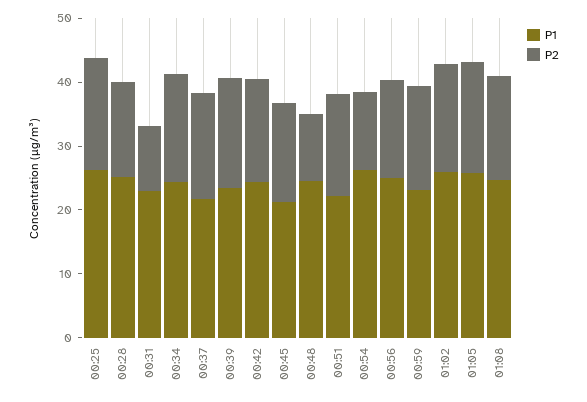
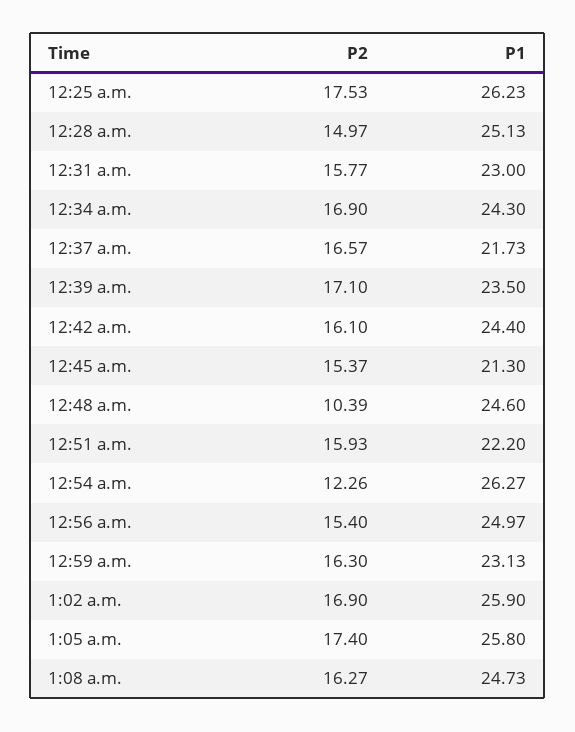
P2, 00:31: 10 -> 15.77

